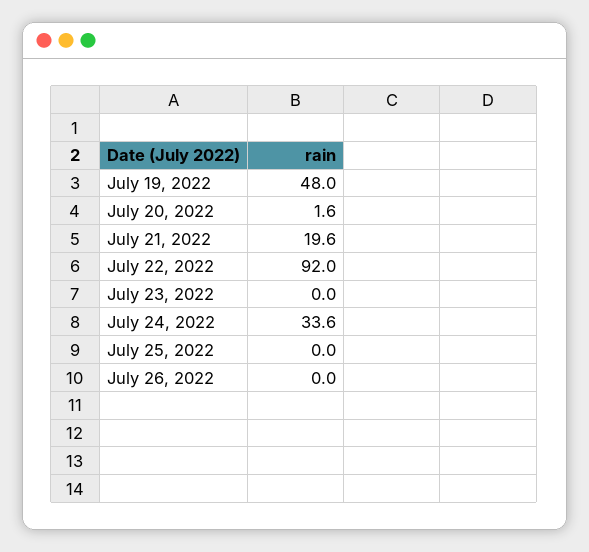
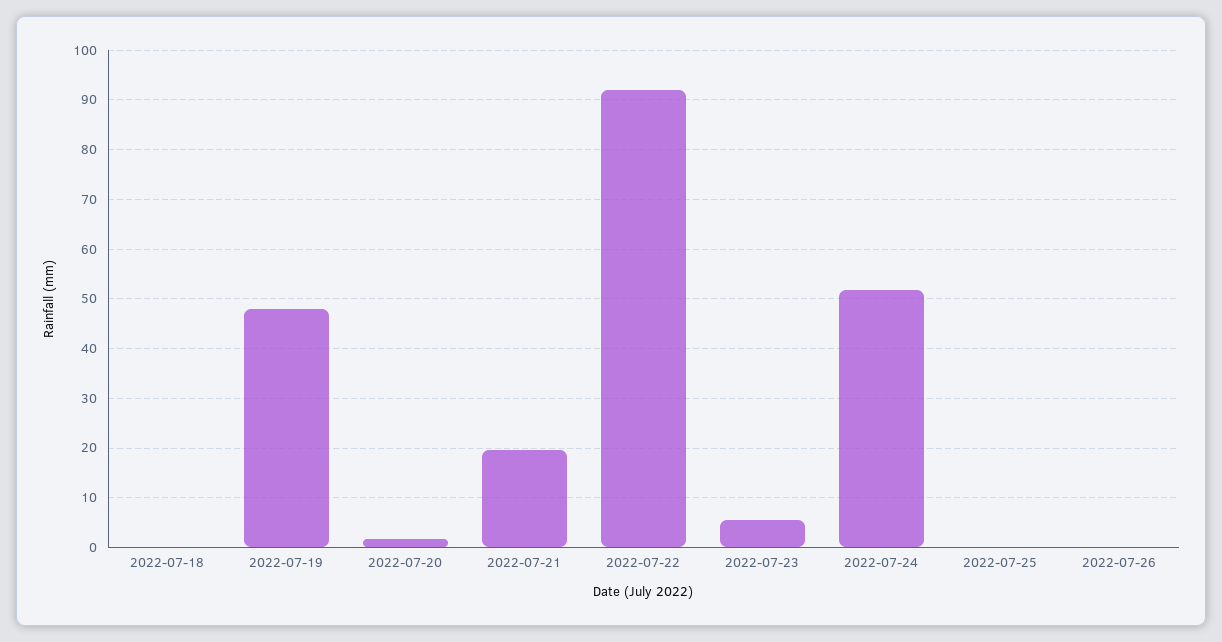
July 23, 2022: 0 -> 6
July 24, 2022: 33.6 -> 52
2022-07-18: none -> 0

